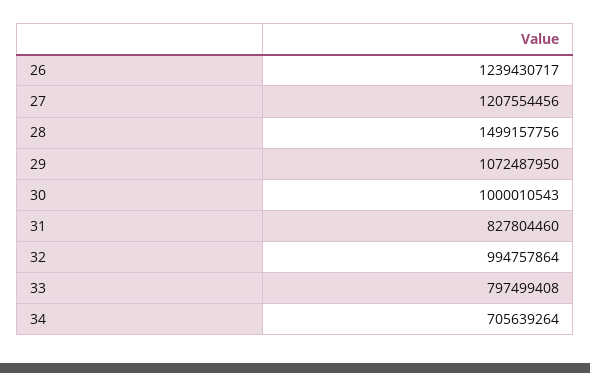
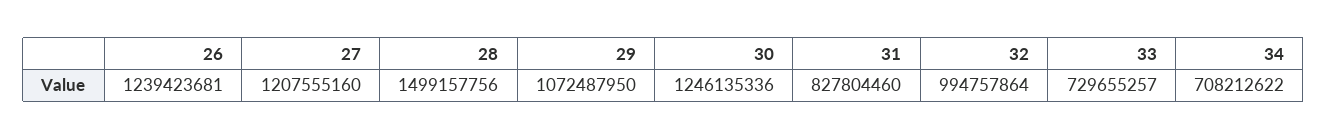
26: 1239430717 -> 1239423681
27: 1207554456 -> 1207555160
30: 1000010543 -> 1246135336
33: 797499408 -> 729655257
34: 705639264 -> 708212622

